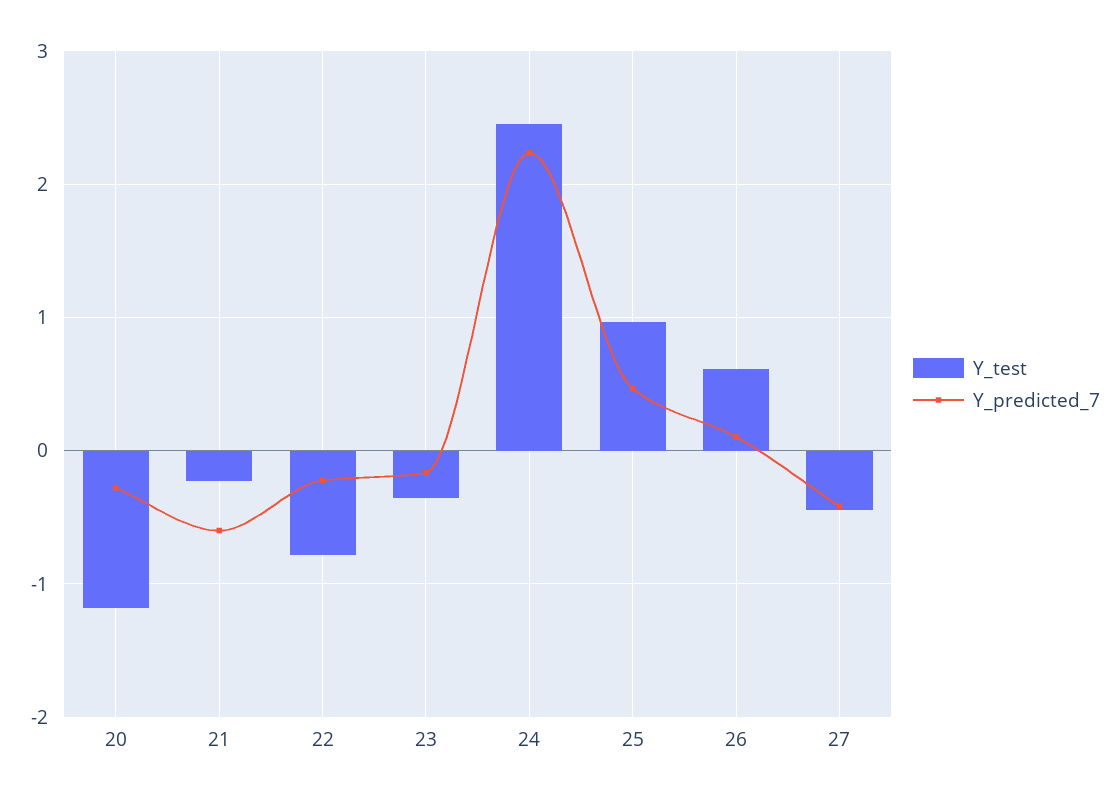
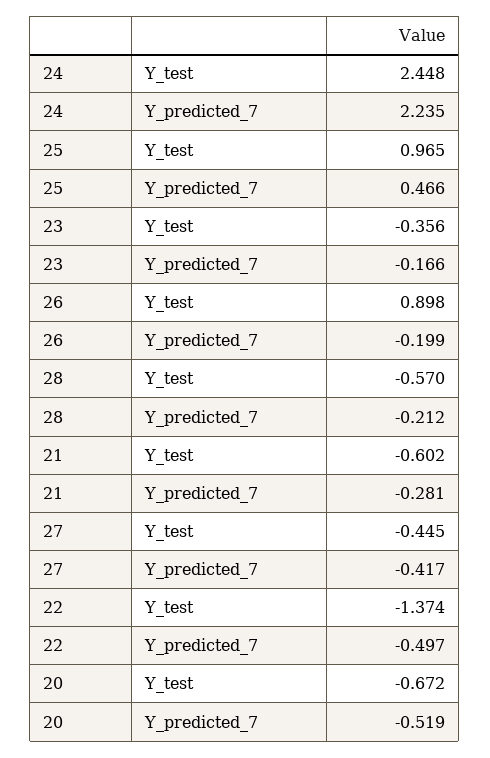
Y_test, 20: -1.2 -> -0.672
Y_predicted_7, 20: -0.3 -> -0.519
Y_test, 21: -0.2 -> -0.602
Y_predicted_7, 21: -0.6 -> -0.281
Y_test, 22: -0.8 -> -1.374
Y_predicted_7, 22: -0.2 -> -0.497
Y_test, 26: 0.6 -> 0.898
Y_predicted_7, 26: 0.1 -> -0.199
Y_test, 28: none -> -0.57
Y_predicted_7, 28: none -> -0.212

